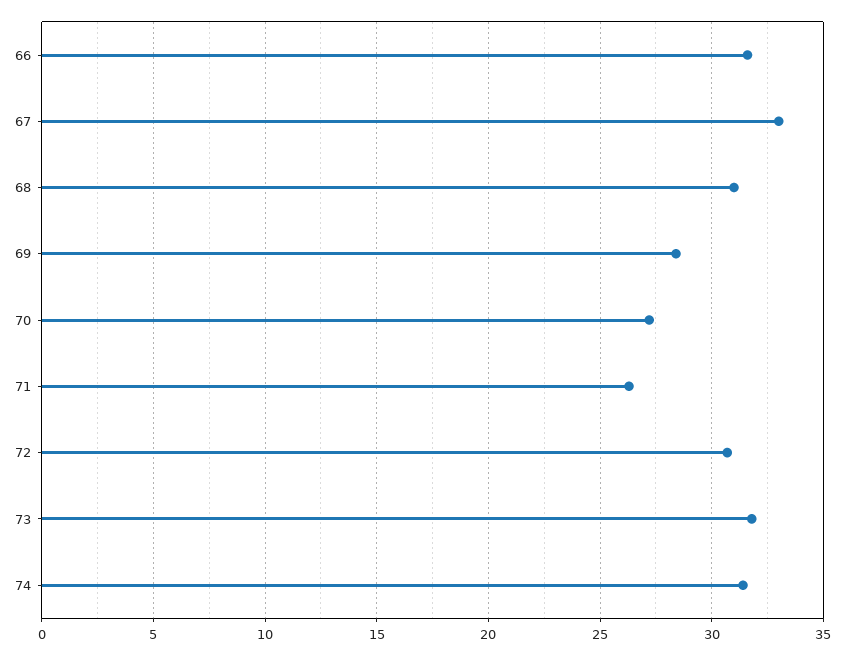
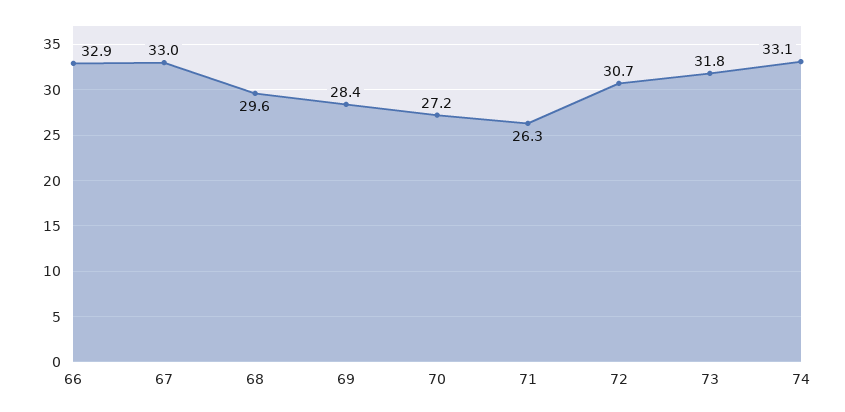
66: 31.5 -> 32.9
68: 31 -> 29.6
74: 31.5 -> 33.1

